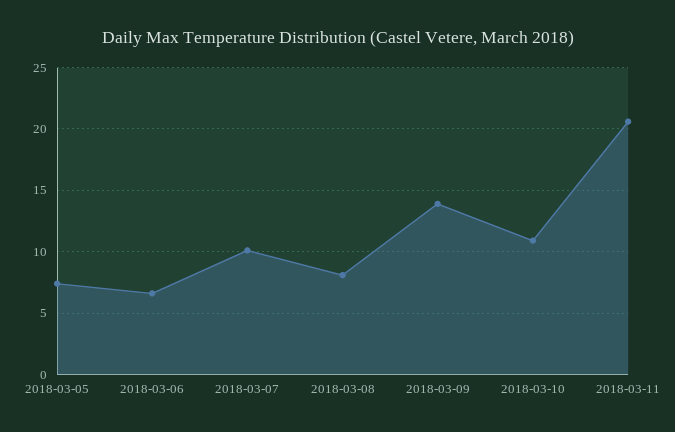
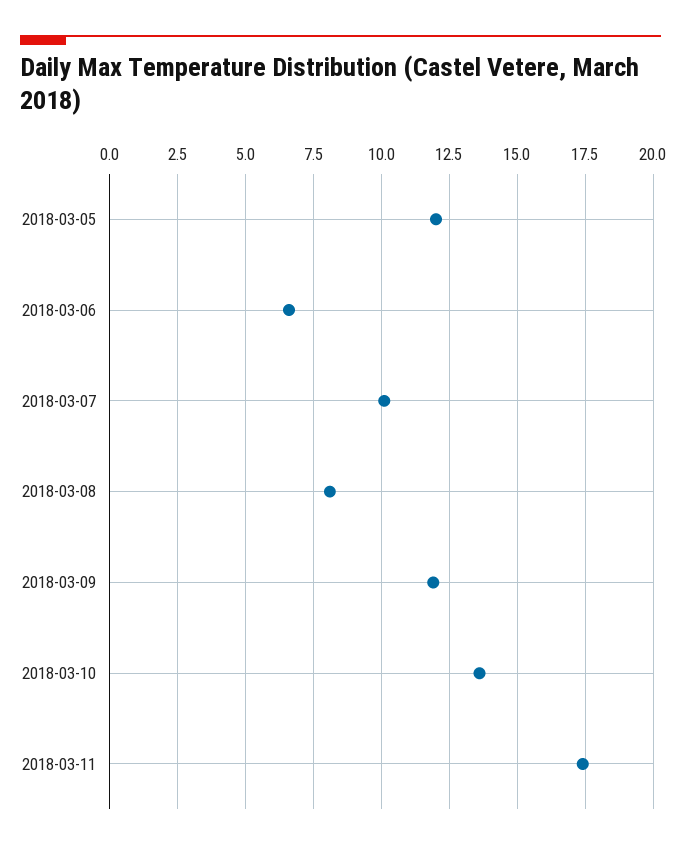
2018-03-05: 7.5 -> 12
2018-03-09: 14 -> 12
2018-03-10: 11 -> 13.5
2018-03-11: 20.5 -> 17.5

